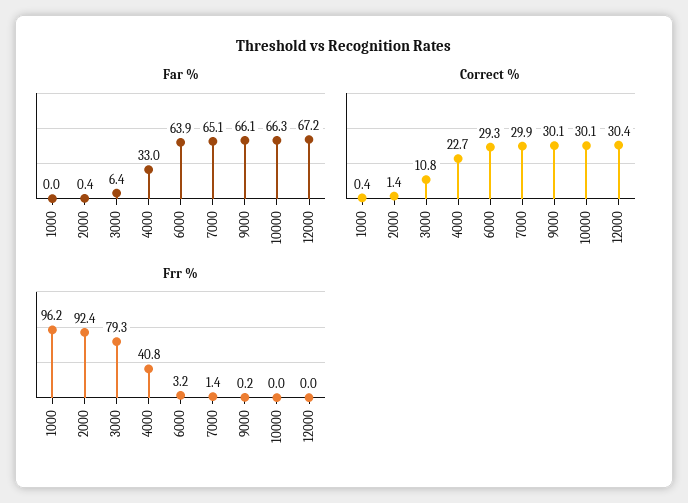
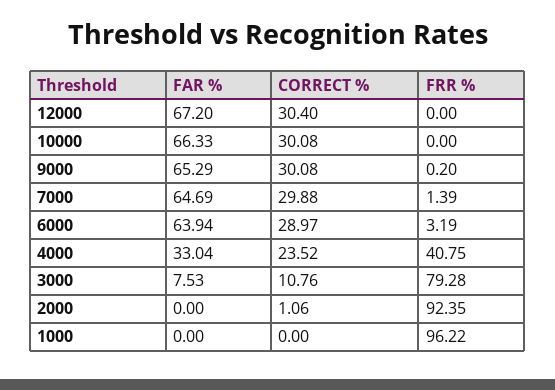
Far %, 2000: 0.4 -> 0
Far %, 3000: 6.4 -> 7.53
Far %, 7000: 65.1 -> 64.69
Far %, 9000: 66.1 -> 65.29
Correct %, 1000: 0.4 -> 0
Correct %, 2000: 1.4 -> 1.06
Correct %, 4000: 22.7 -> 23.52
Correct %, 6000: 29.3 -> 28.97

